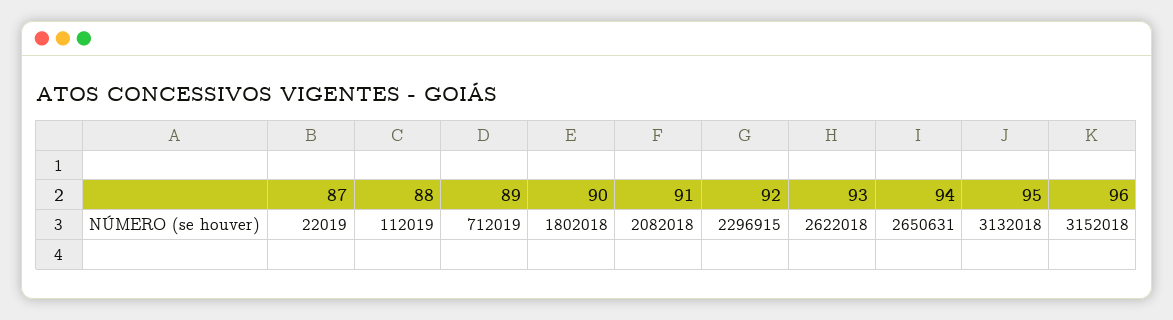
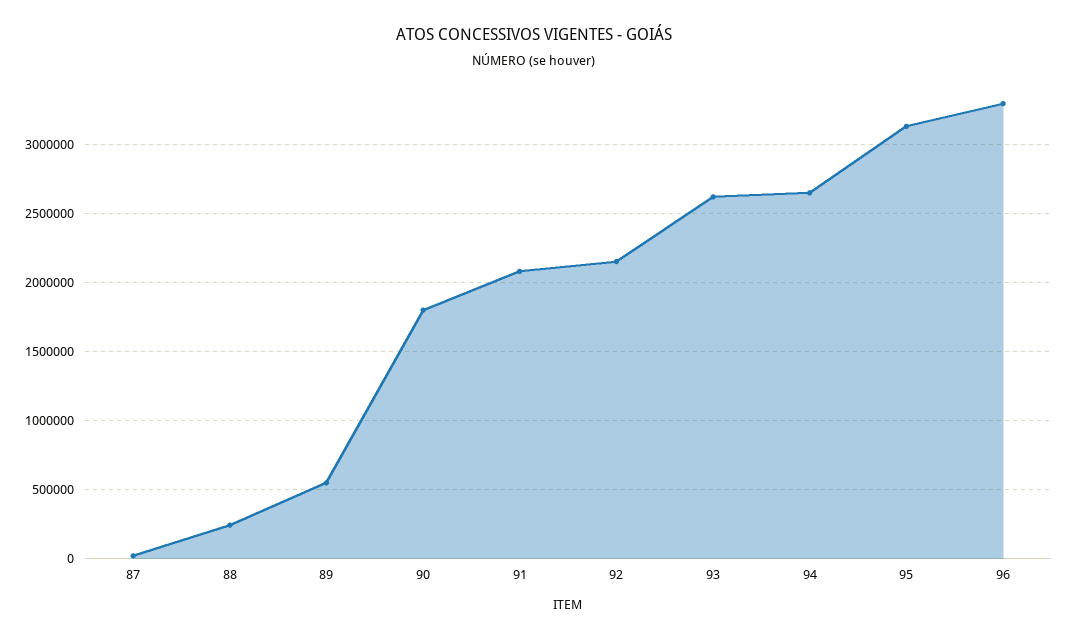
88: 112019 -> 250000
89: 712019 -> 550000
92: 2296915 -> 2150000
96: 3152018 -> 3300000

